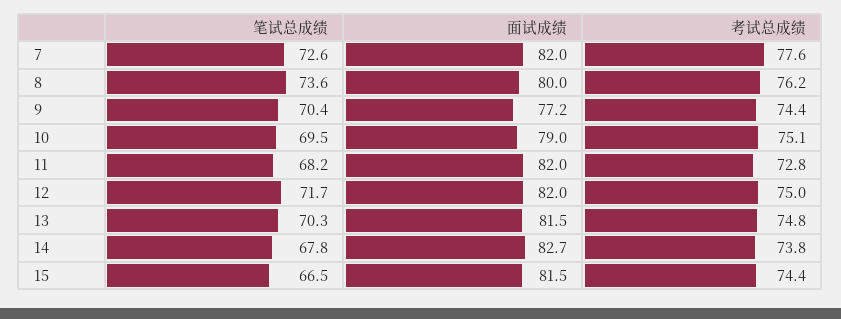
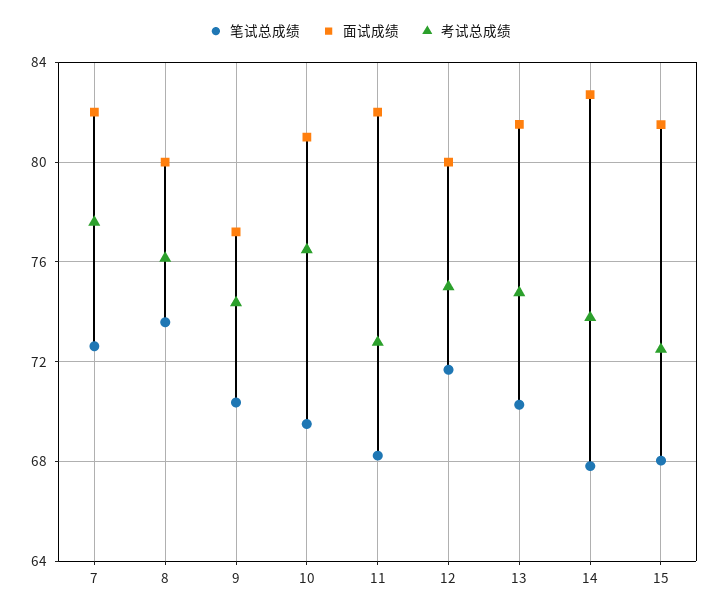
面试成绩, 10: 79 -> 81
考试总成绩, 10: 75.1 -> 76.5
面试成绩, 12: 82 -> 80
笔试总成绩, 15: 66.5 -> 68
考试总成绩, 15: 74.4 -> 72.5

